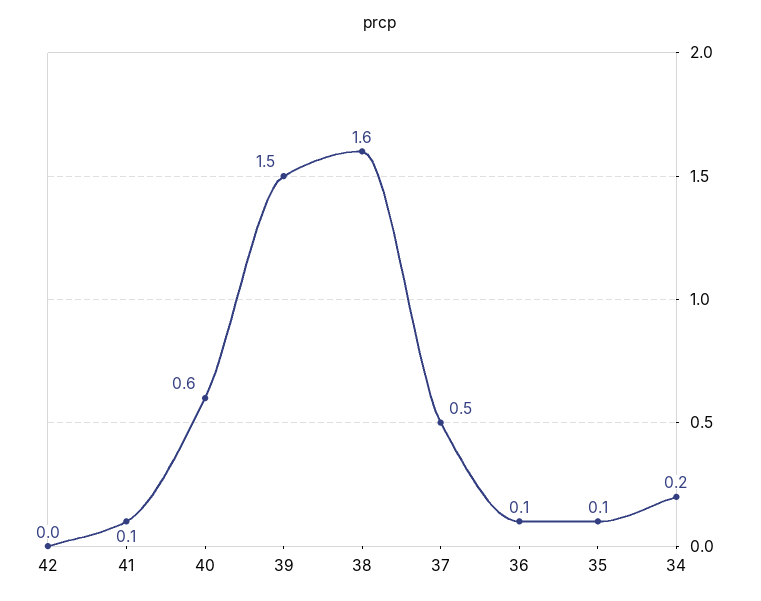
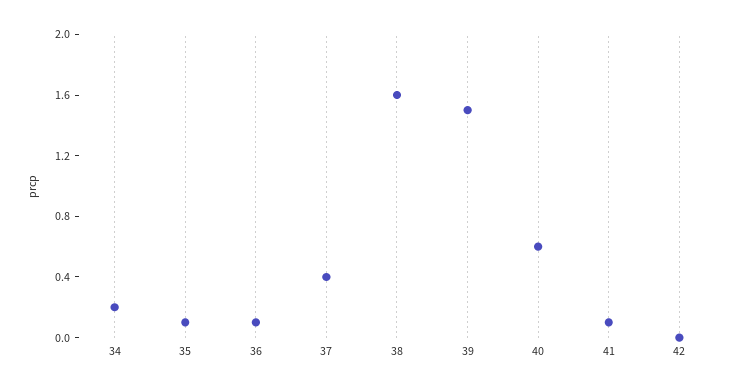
37: 0.5 -> 0.4

